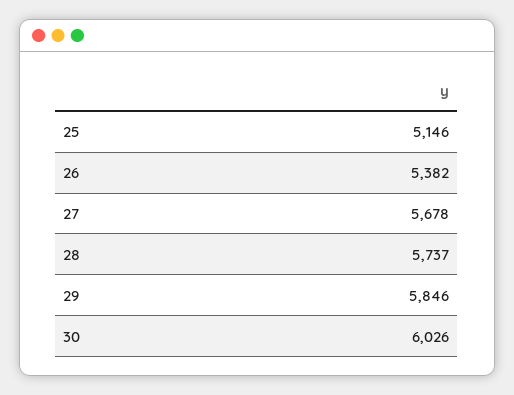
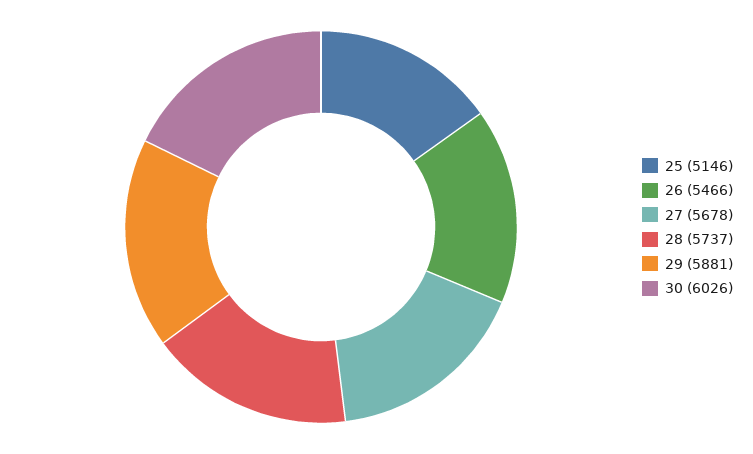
26: 5382 -> 5466
29: 5846 -> 5881

